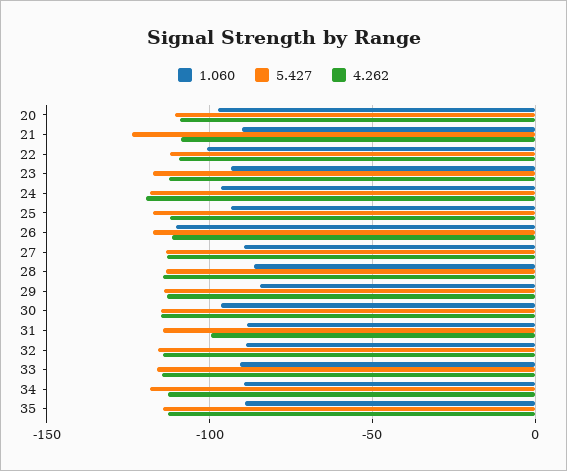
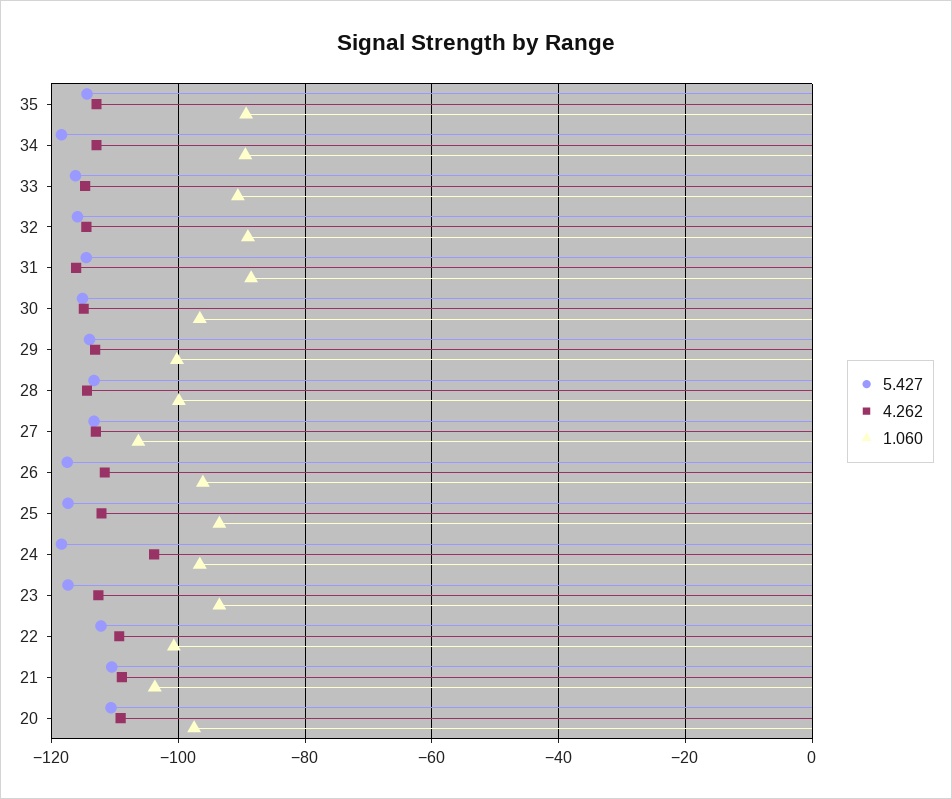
1.060, 21: -90 -> -104
5.427, 21: -125 -> -110
4.262, 24: -120 -> -104
1.060, 26: -110 -> -96
1.060, 27: -90 -> -106
1.060, 28: -85 -> -100
1.060, 29: -85 -> -100
4.262, 31: -100 -> -116

